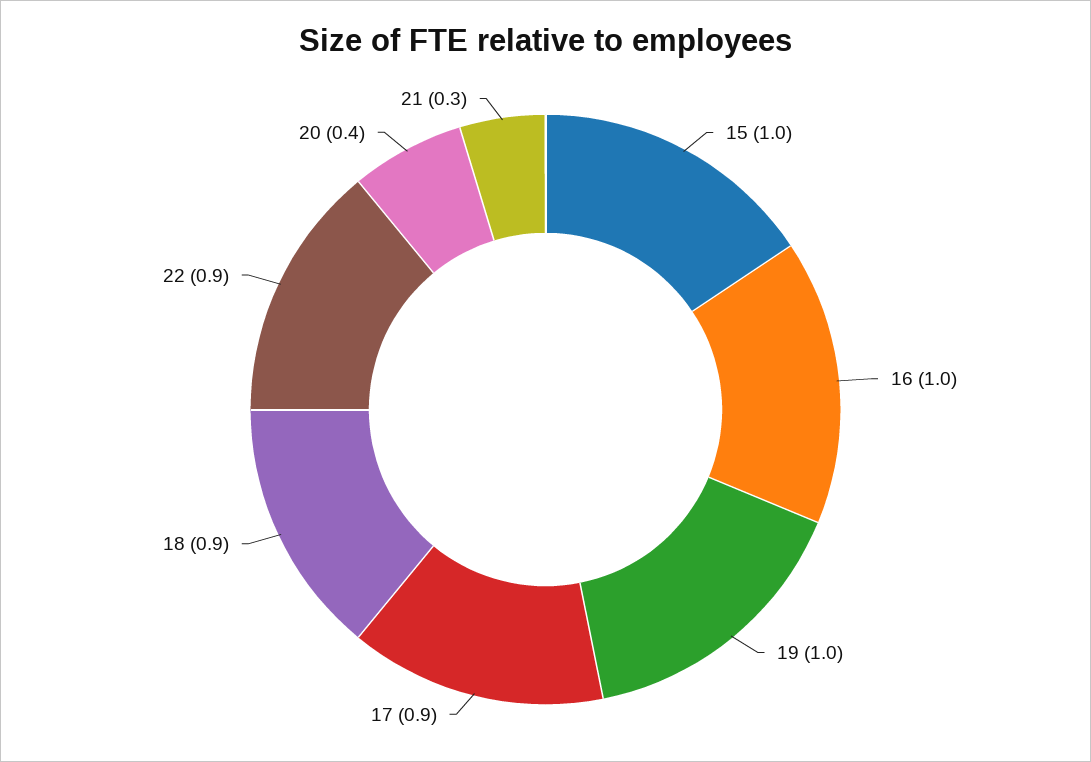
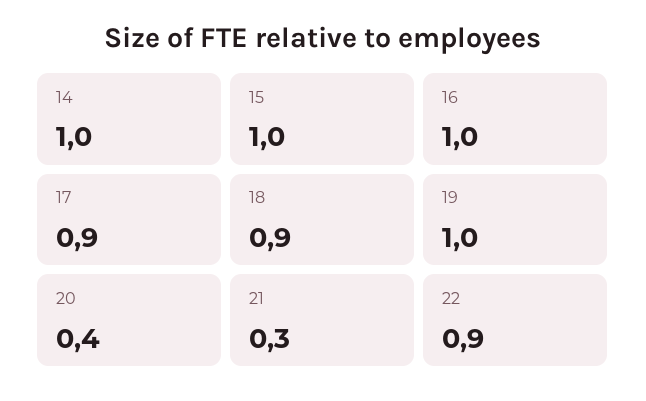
14: none -> 1

